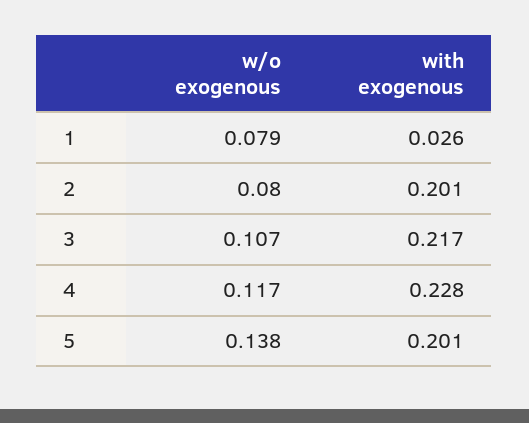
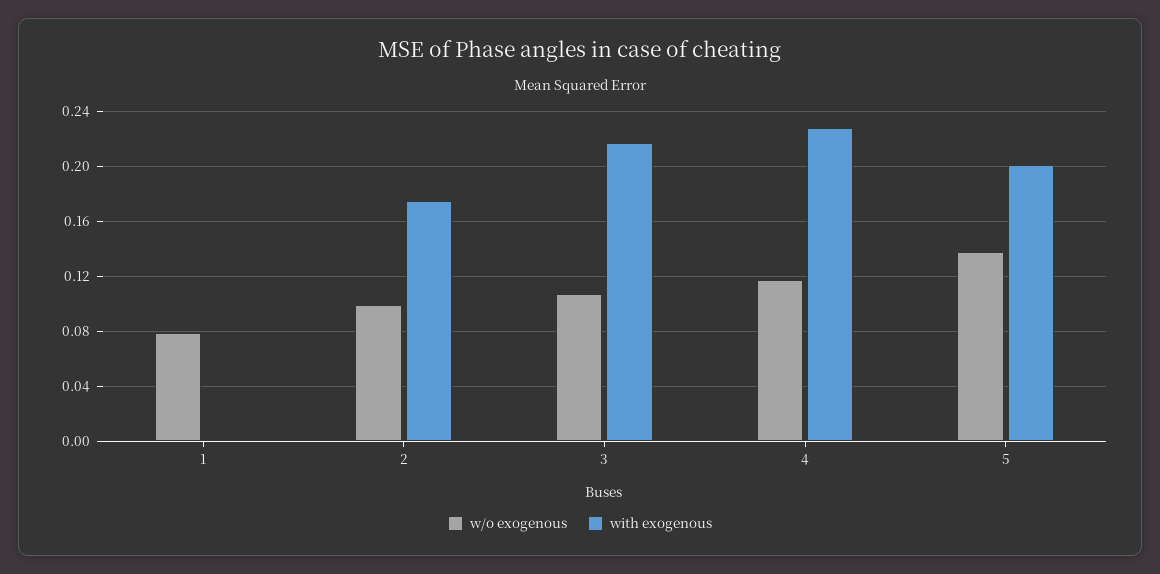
with exogenous, 1: 0.026 -> 0
w/o exogenous, 2: 0.08 -> 0.1
with exogenous, 2: 0.201 -> 0.175

